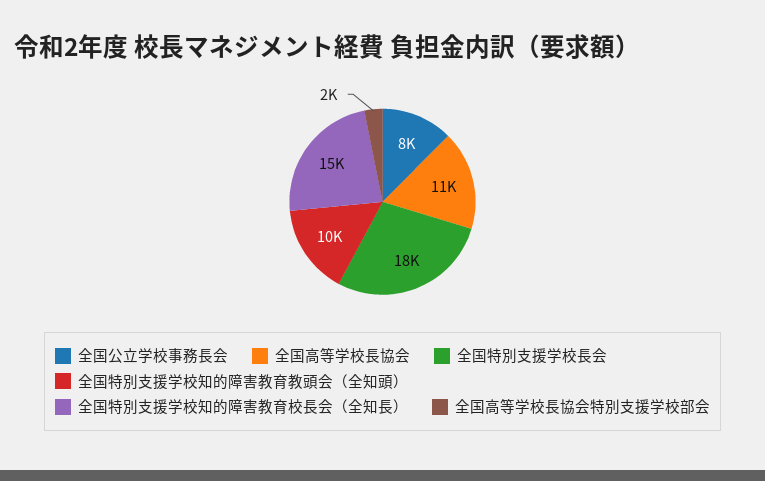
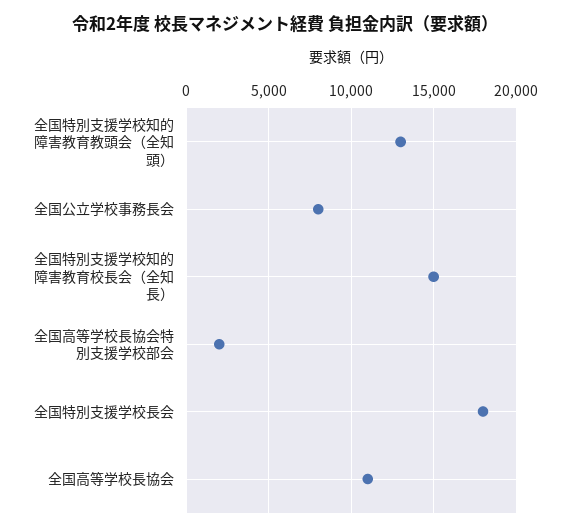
全国特別支援学校知的障害教育教頭会（全知頭）: 10000 -> 13000

